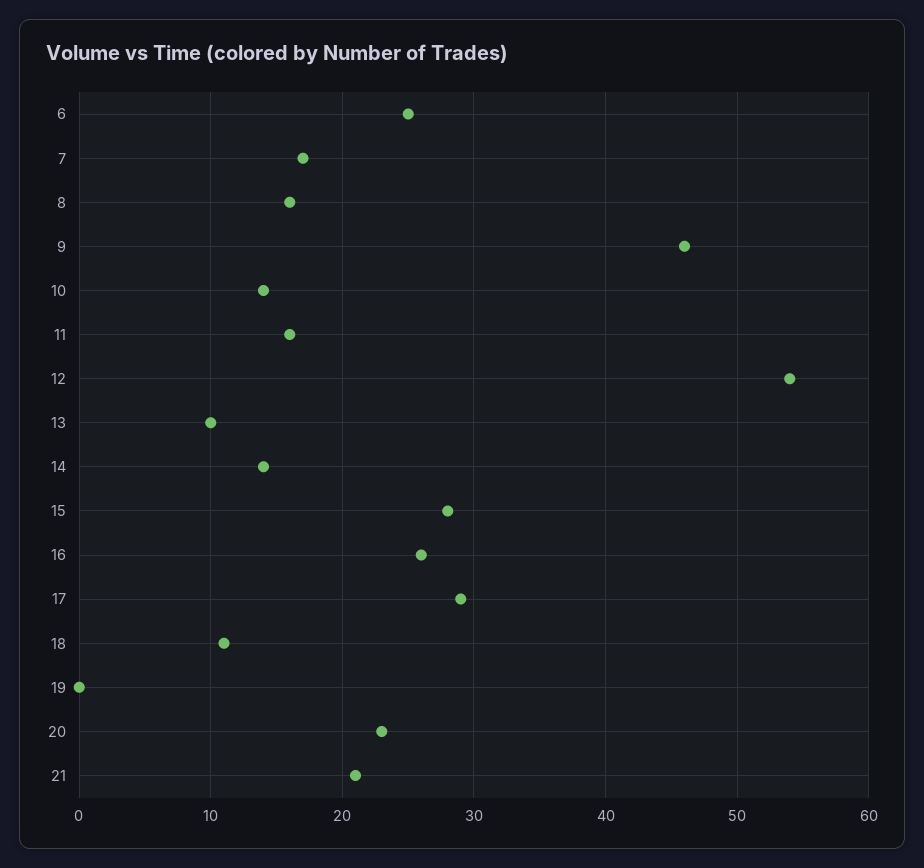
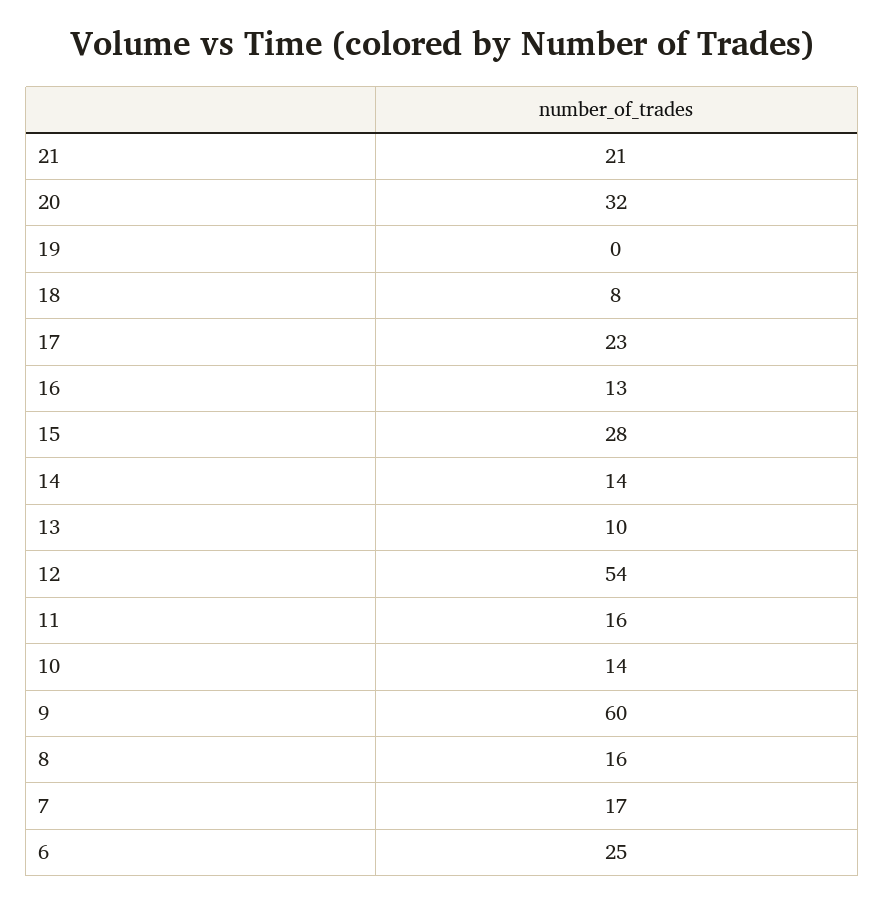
9: 46 -> 60
16: 26 -> 13
17: 29 -> 23
18: 11 -> 8
20: 23 -> 32

